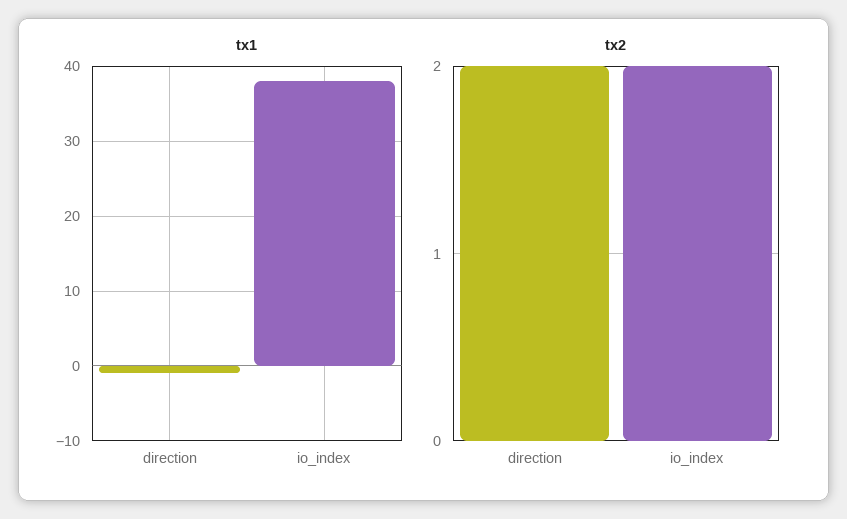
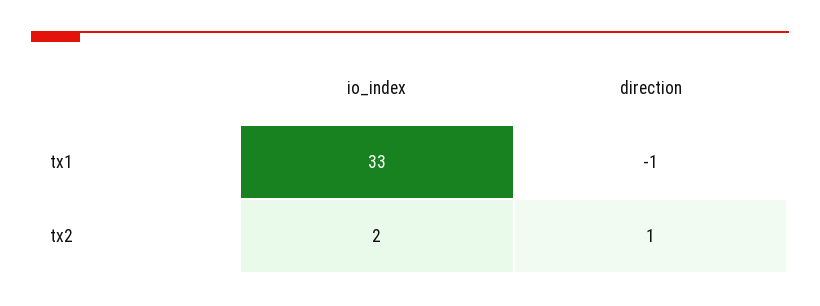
tx1, io_index: 38 -> 33
tx2, direction: 2 -> 1

